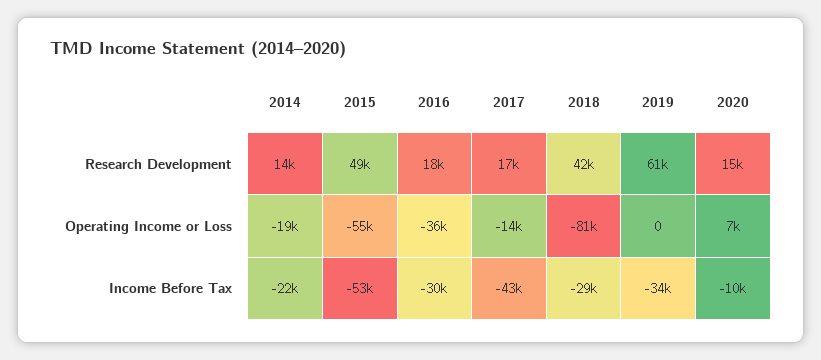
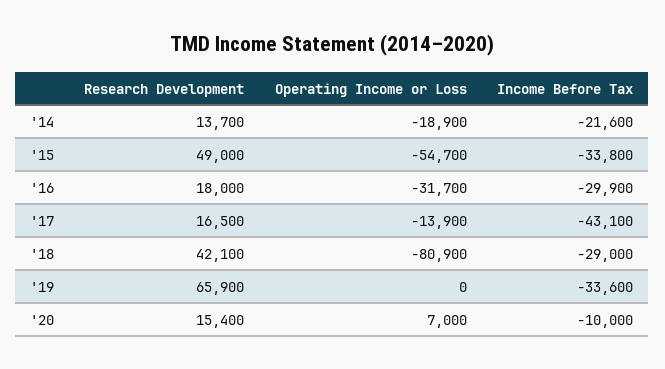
2019, Research Development: 61000 -> 65900
2016, Operating Income or Loss: -36000 -> -31700
2015, Income Before Tax: -53000 -> -33800

